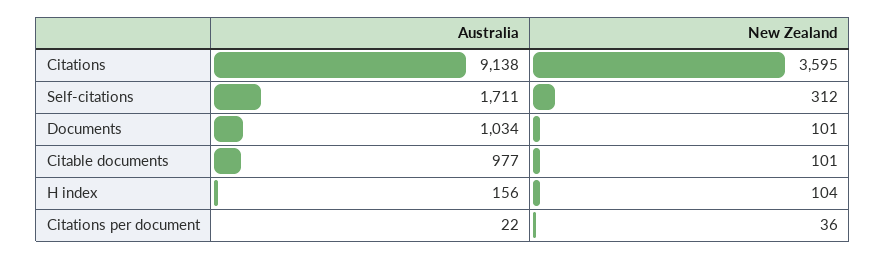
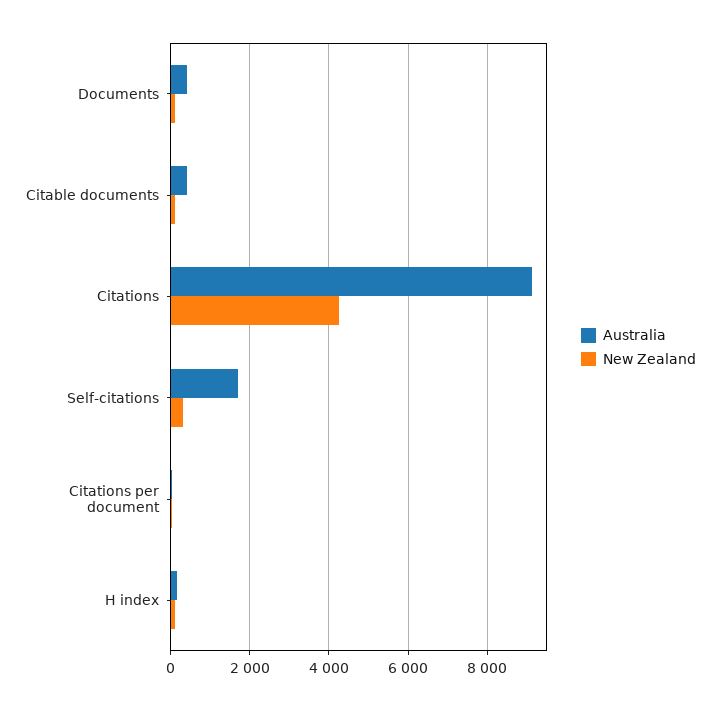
New Zealand, Citations: 3595 -> 4200
Australia, Documents: 1034 -> 400
Australia, Citable documents: 977 -> 400

